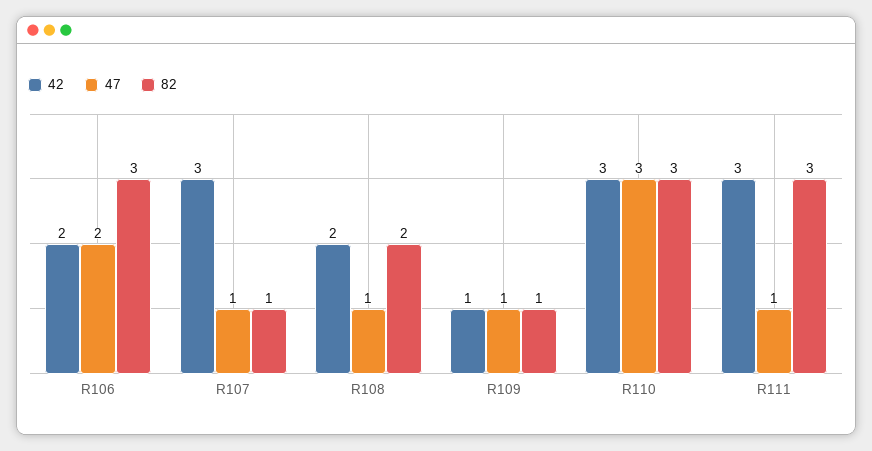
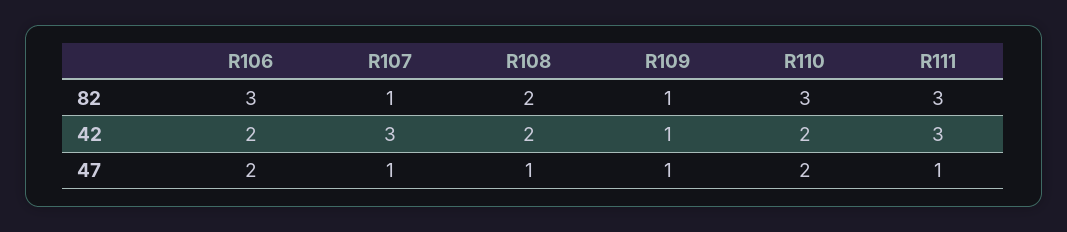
42, R110: 3 -> 2
47, R110: 3 -> 2

